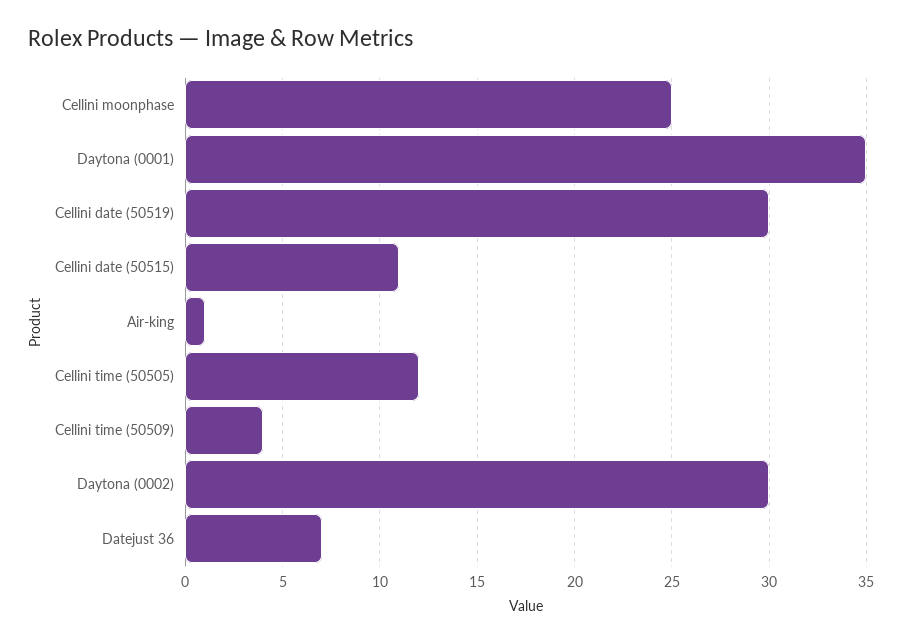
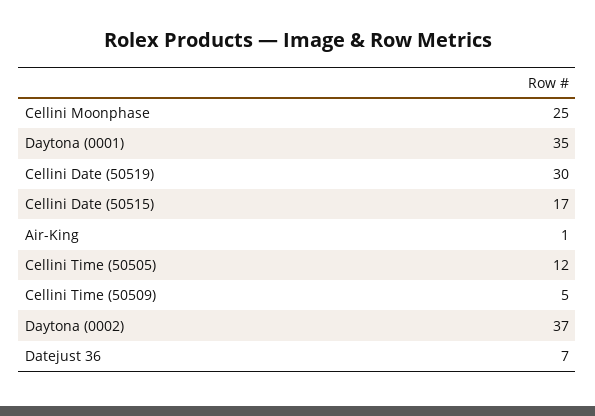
Cellini date (50515): 11 -> 17
Cellini time (50509): 4 -> 5
Daytona (0002): 30 -> 37

